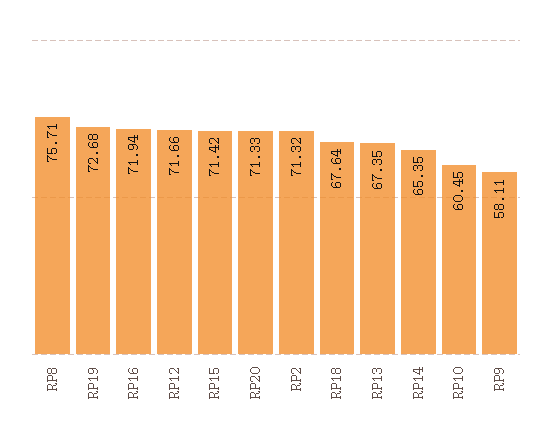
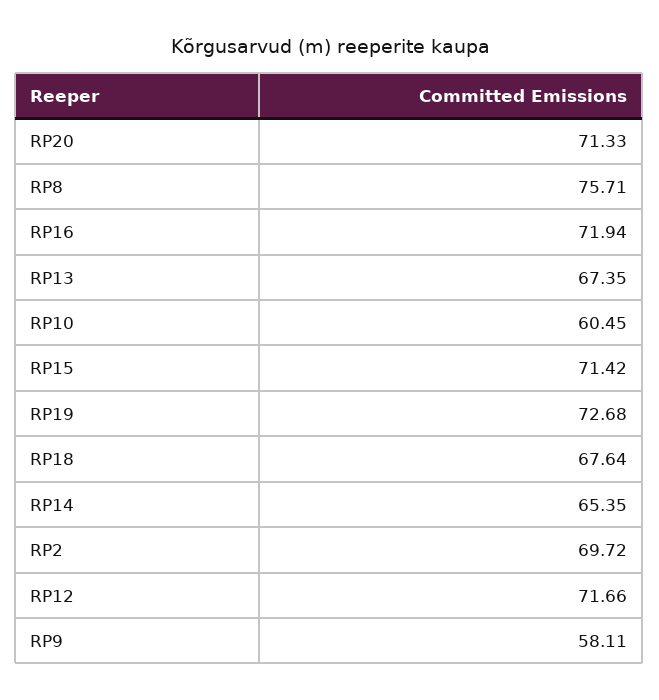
RP2: 71.32 -> 69.72

